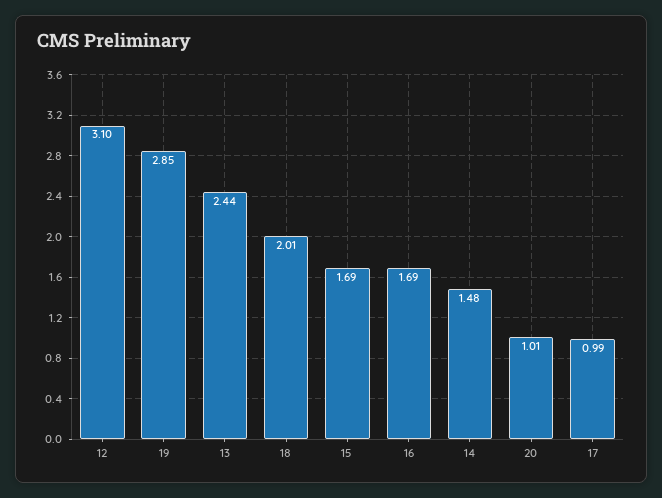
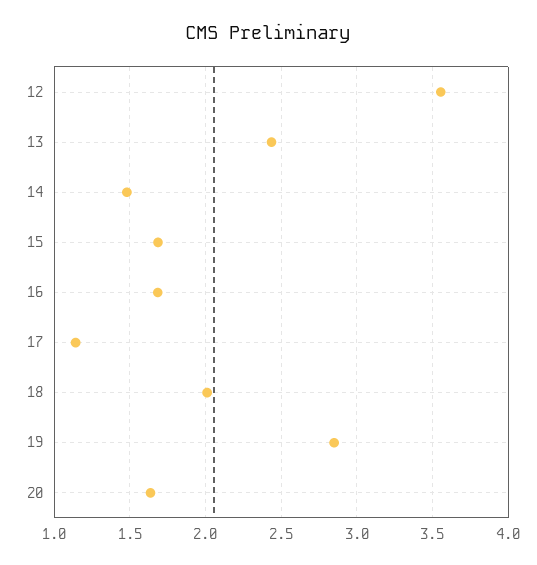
12: 3.1 -> 3.55
20: 1.01 -> 1.65
17: 0.99 -> 1.15

